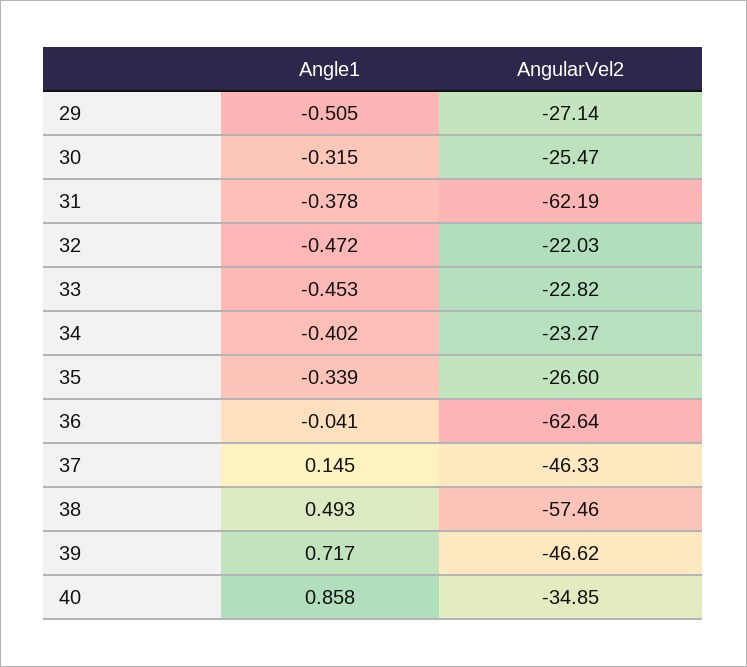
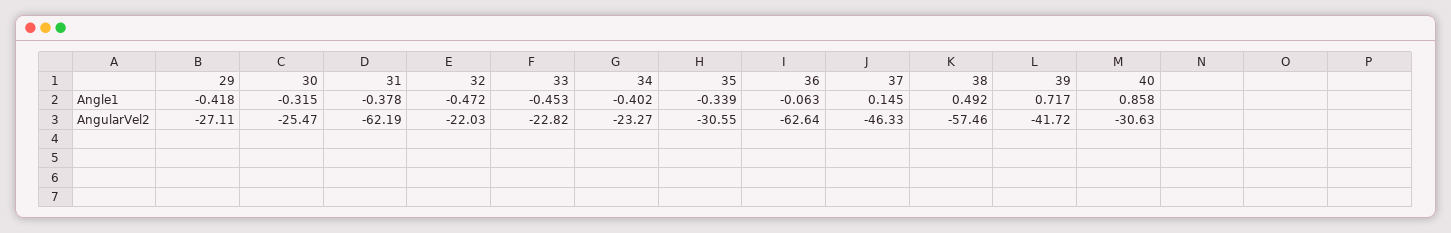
Angle1, 29: -0.505 -> -0.418
AngularVel2, 29: -27.14 -> -27.11
AngularVel2, 35: -26.6 -> -30.55
Angle1, 36: -0.041 -> -0.063
Angle1, 38: 0.493 -> 0.492
AngularVel2, 39: -46.62 -> -41.72
AngularVel2, 40: -34.85 -> -30.63

